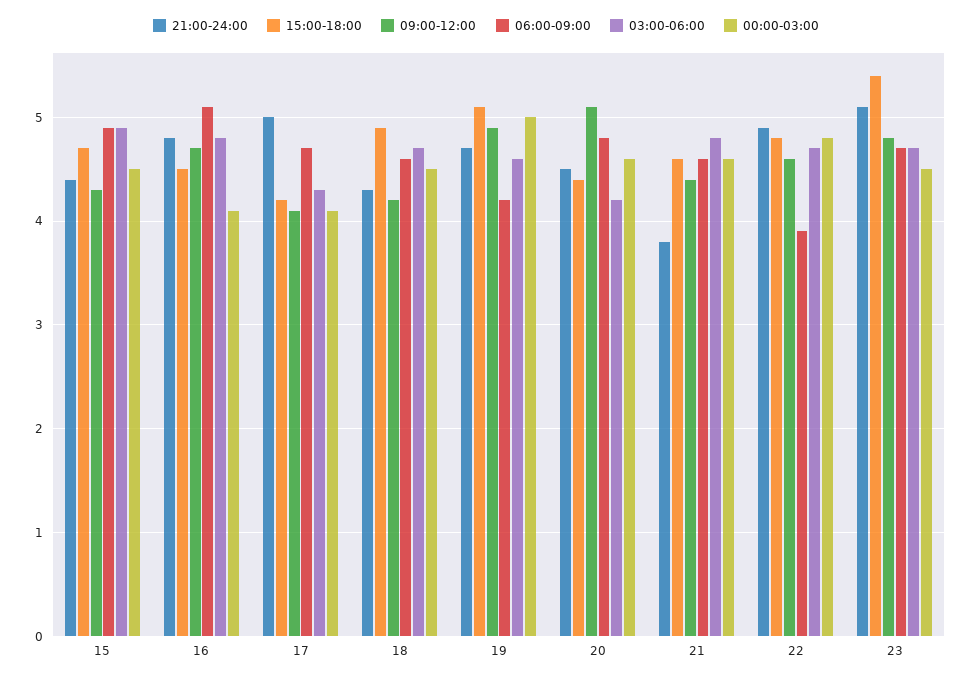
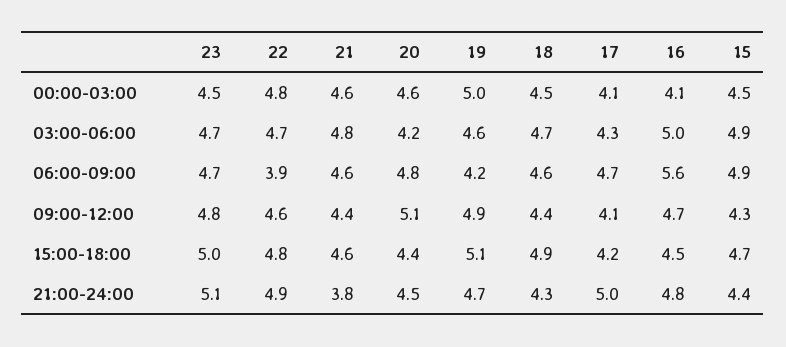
06:00-09:00, 16: 5.1 -> 5.6
03:00-06:00, 16: 4.8 -> 5
09:00-12:00, 18: 4.2 -> 4.4
15:00-18:00, 23: 5.4 -> 5

